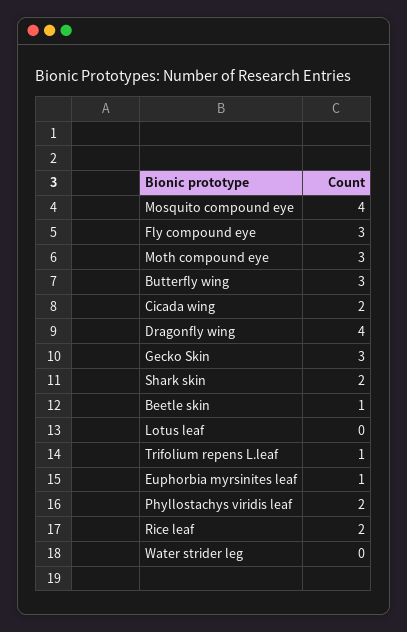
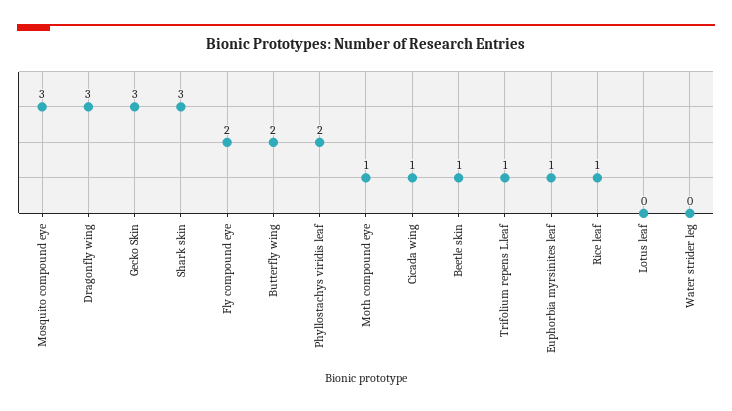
Mosquito compound eye: 4 -> 3
Fly compound eye: 3 -> 2
Moth compound eye: 3 -> 1
Butterfly wing: 3 -> 2
Cicada wing: 2 -> 1
Dragonfly wing: 4 -> 3
Shark skin: 2 -> 3
Rice leaf: 2 -> 1

